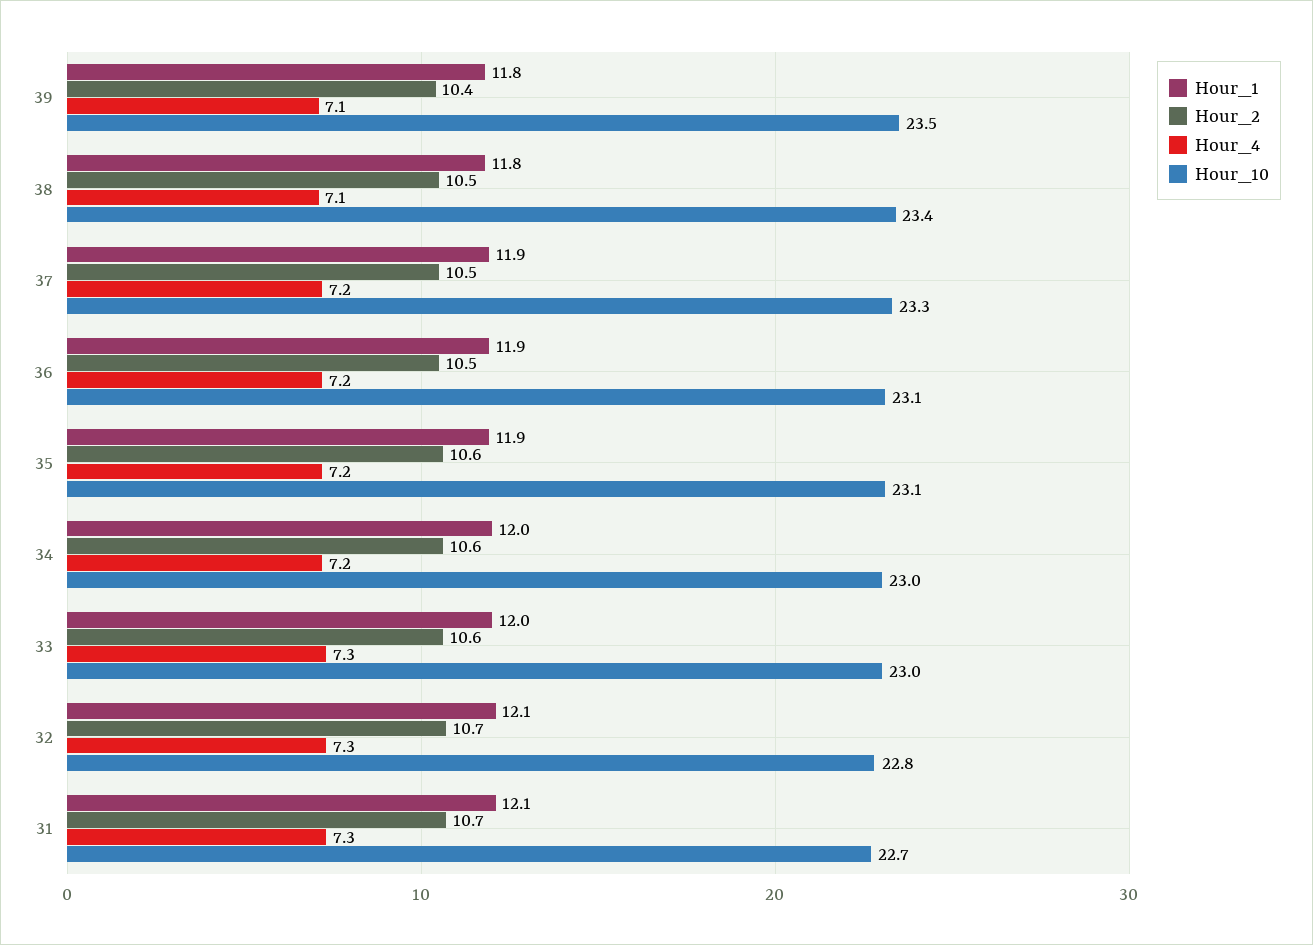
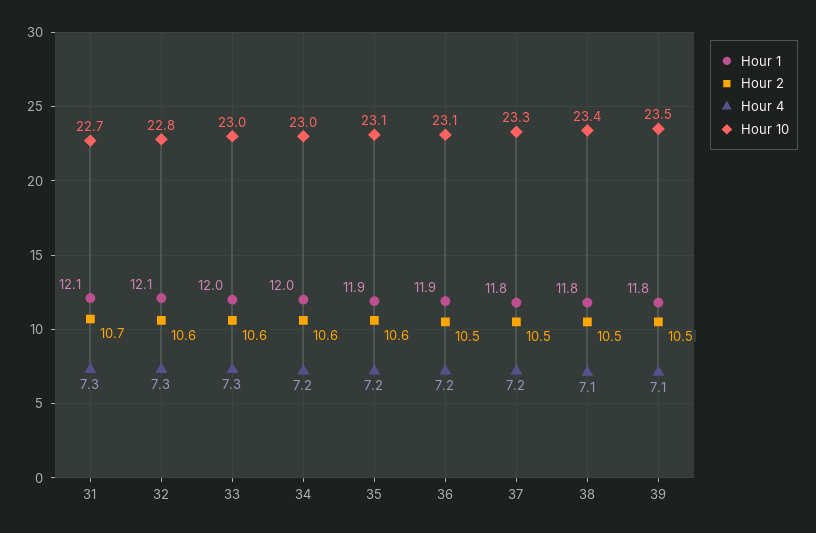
Hour_2, 39: 10.4 -> 10.5
Hour_1, 37: 11.9 -> 11.8
Hour_2, 32: 10.7 -> 10.6

